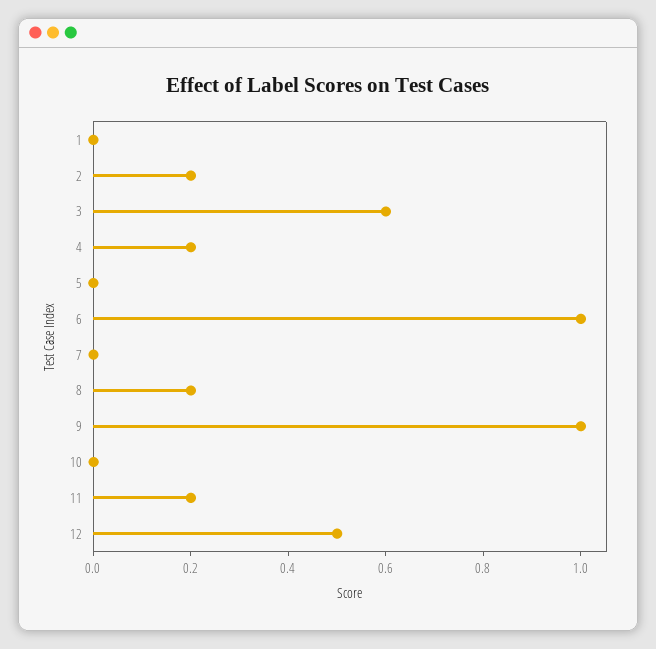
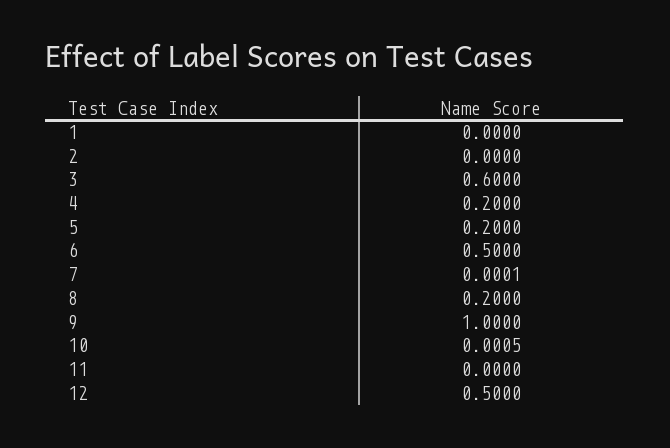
2: 0.2 -> 0
5: 0 -> 0.2
6: 1 -> 0.5
11: 0.2 -> 0

